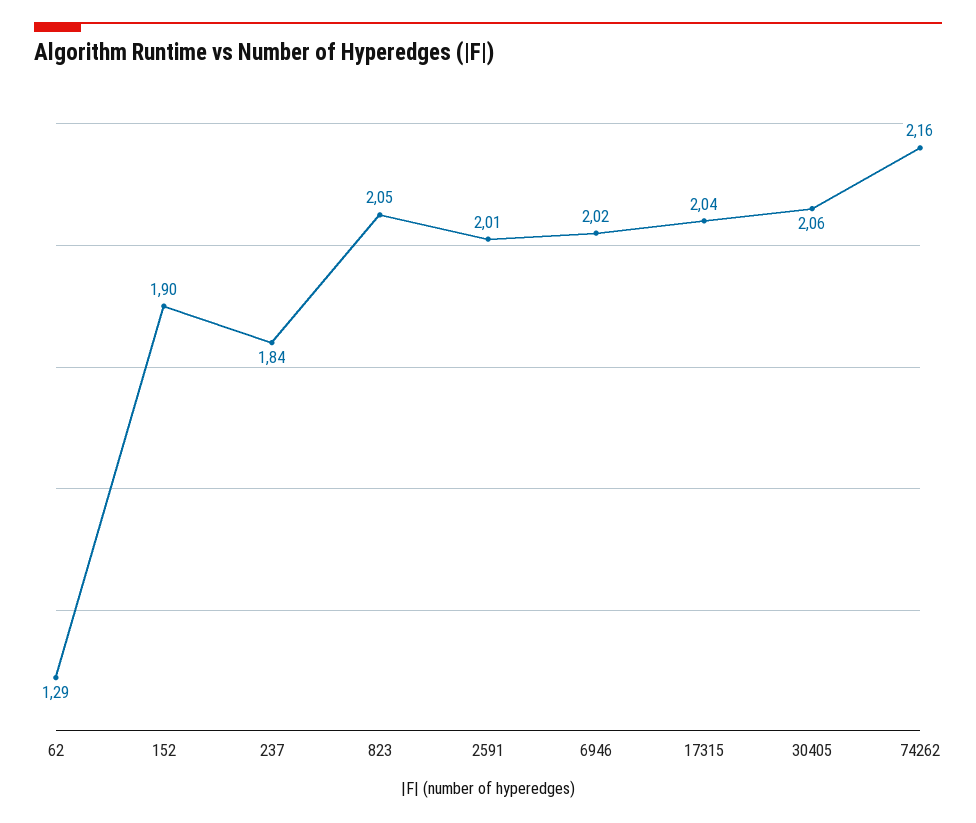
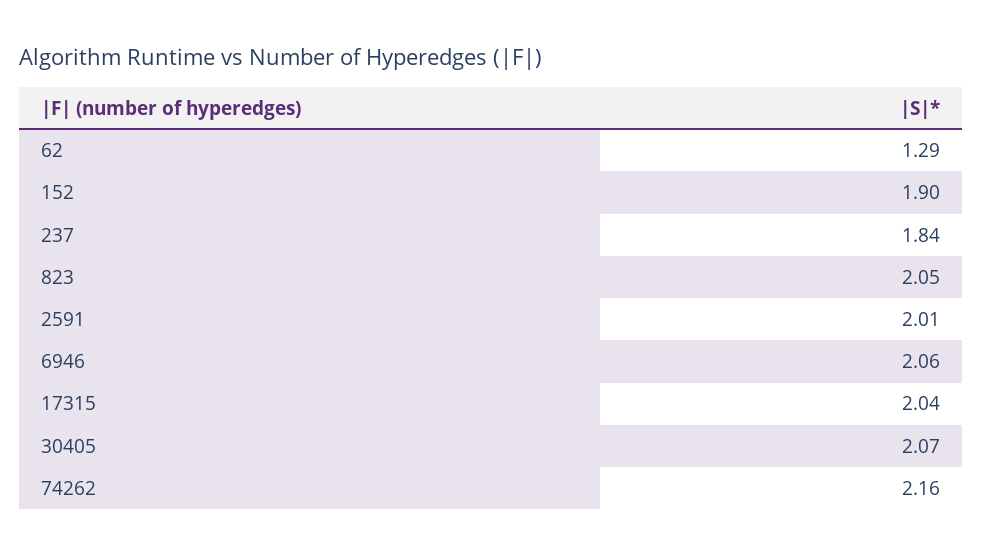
6946: 2.02 -> 2.06
30405: 2.06 -> 2.07

